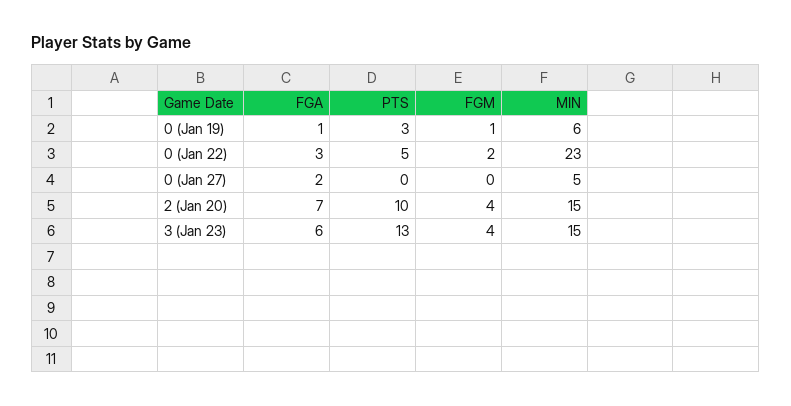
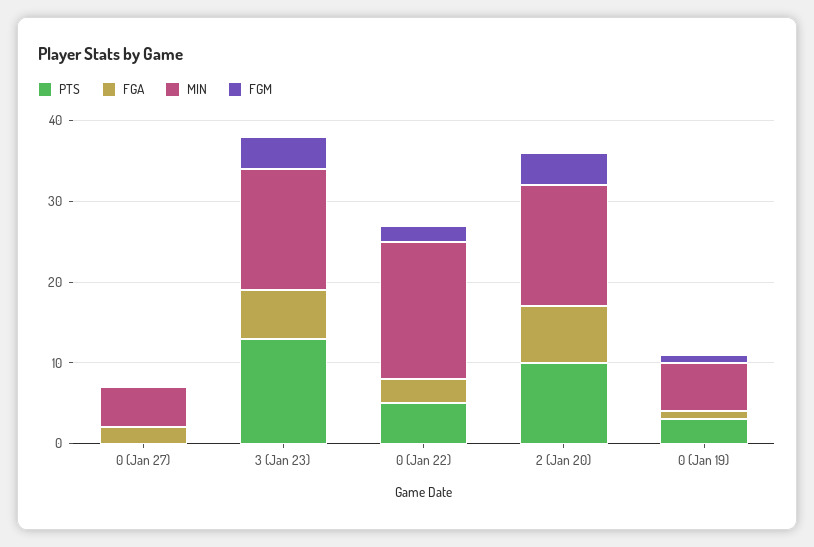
MIN, 0 (Jan 22): 23 -> 17

